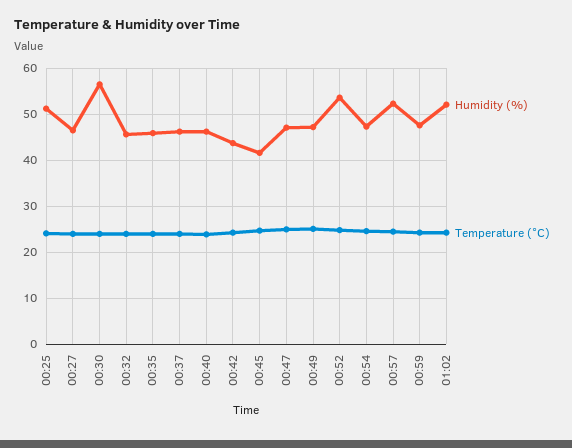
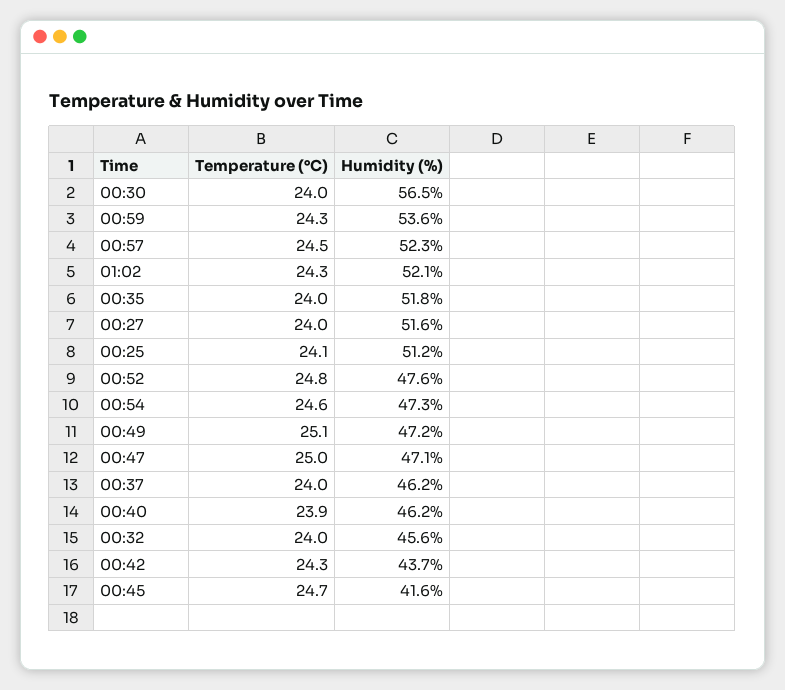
Humidity (%), 00:27: 46 -> 51.6
Humidity (%), 00:35: 46 -> 51.8
Humidity (%), 00:52: 54 -> 47.6
Humidity (%), 00:59: 48 -> 53.6

